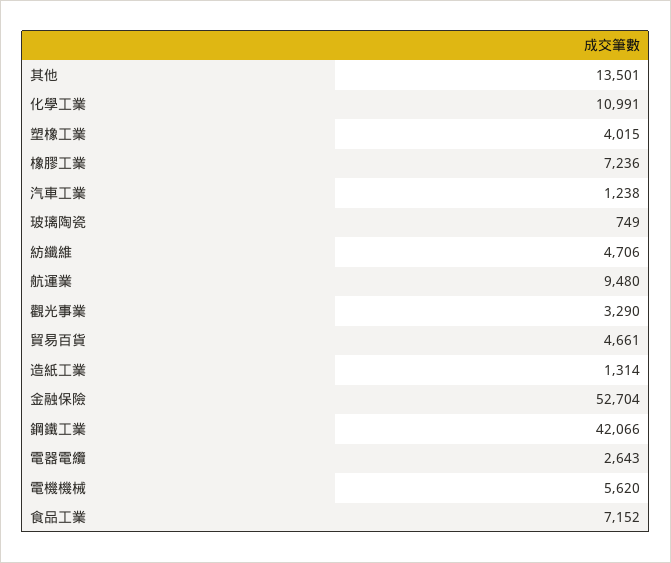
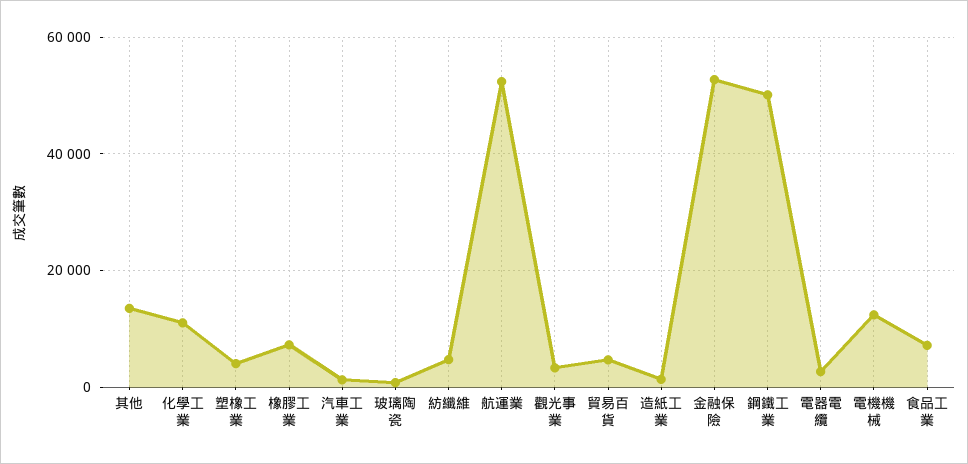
航運業: 9480 -> 52000
鋼鐵工業: 42066 -> 50000
電機機械: 5620 -> 12000

